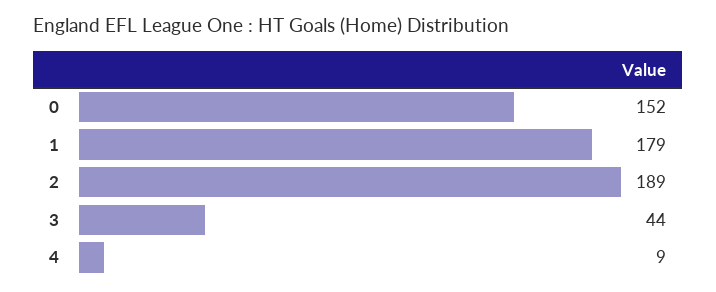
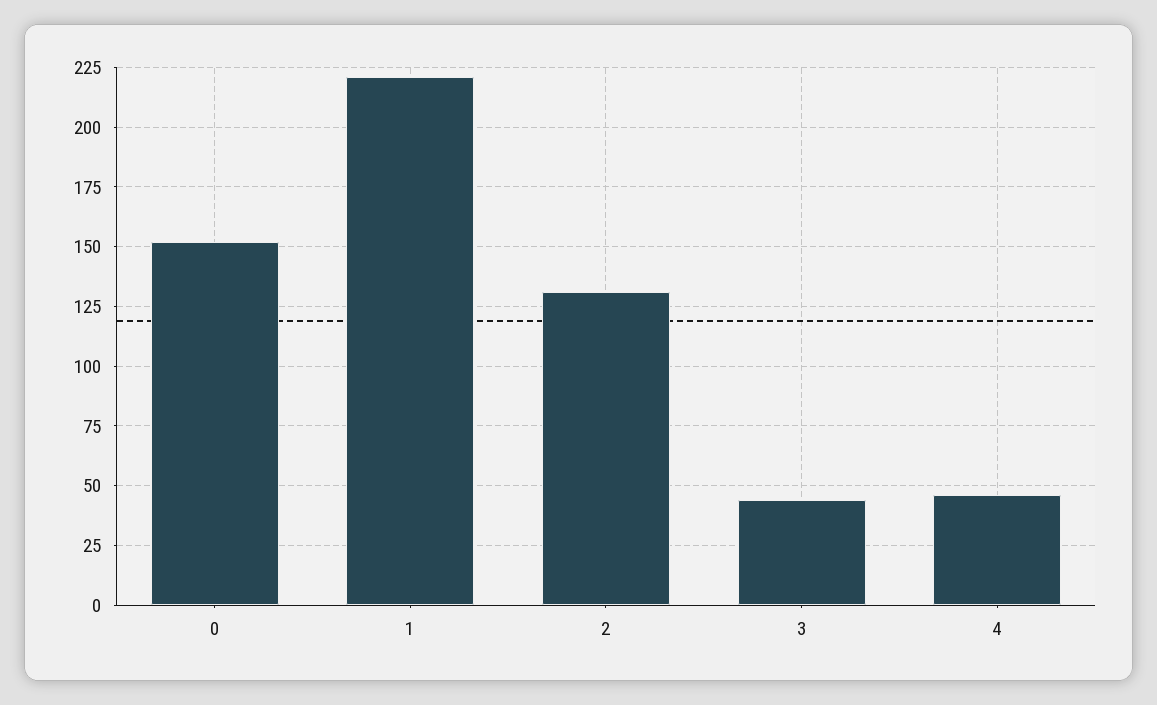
1: 179 -> 220
2: 189 -> 130
4: 9 -> 45

